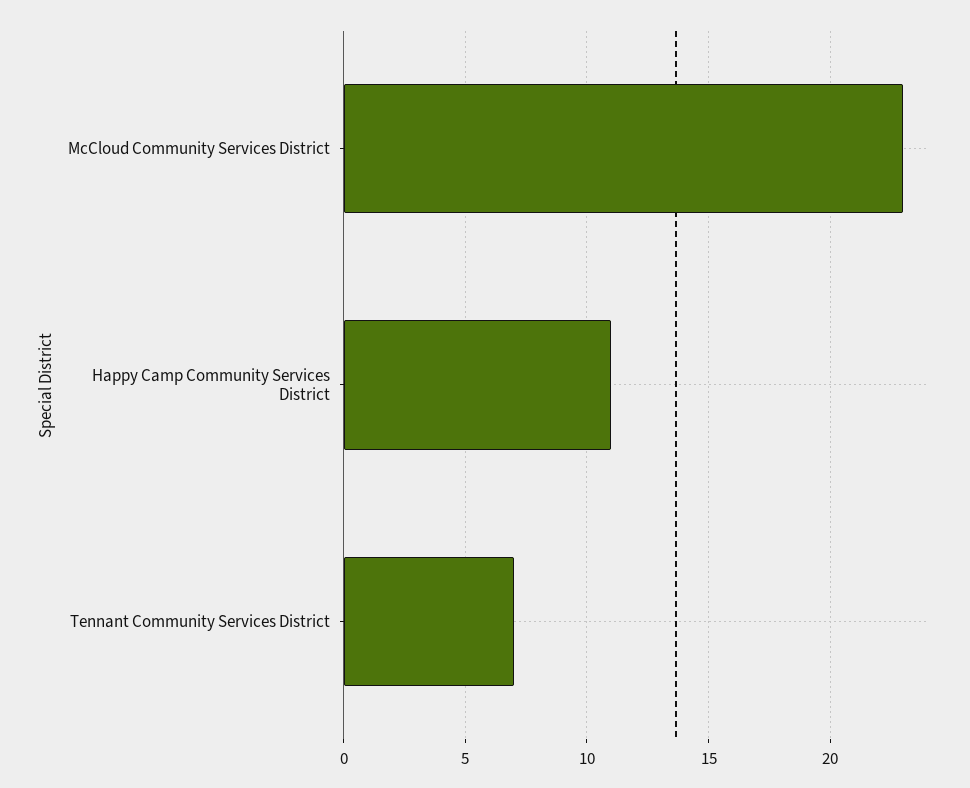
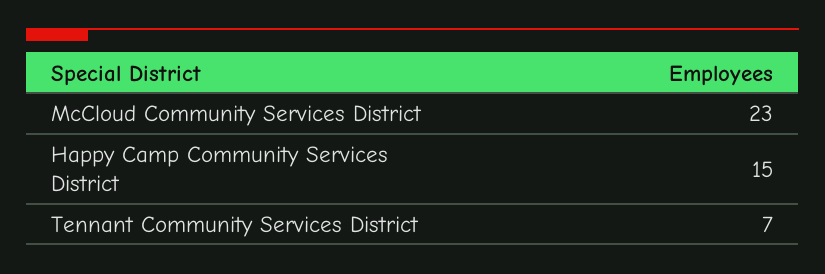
Happy Camp Community Services District: 11 -> 15

